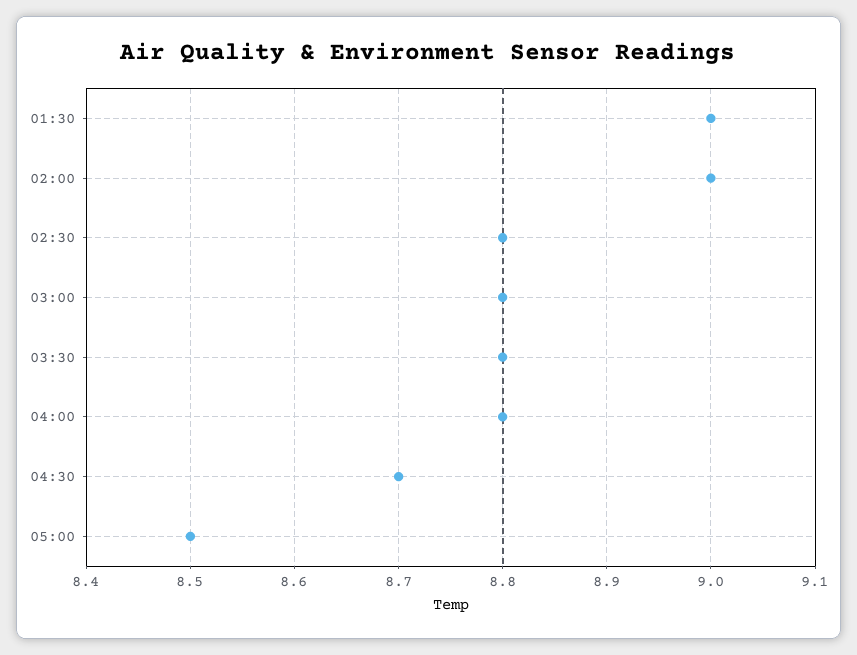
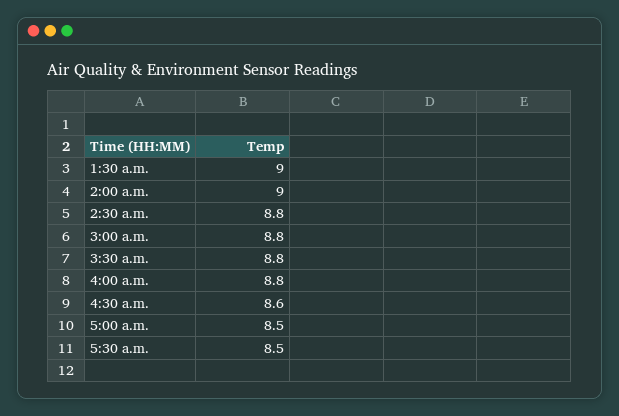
04:30: 8.7 -> 8.6
5:30 a.m.: none -> 8.5

